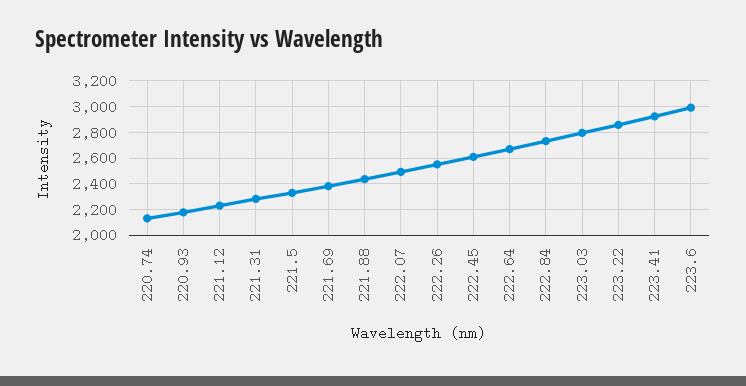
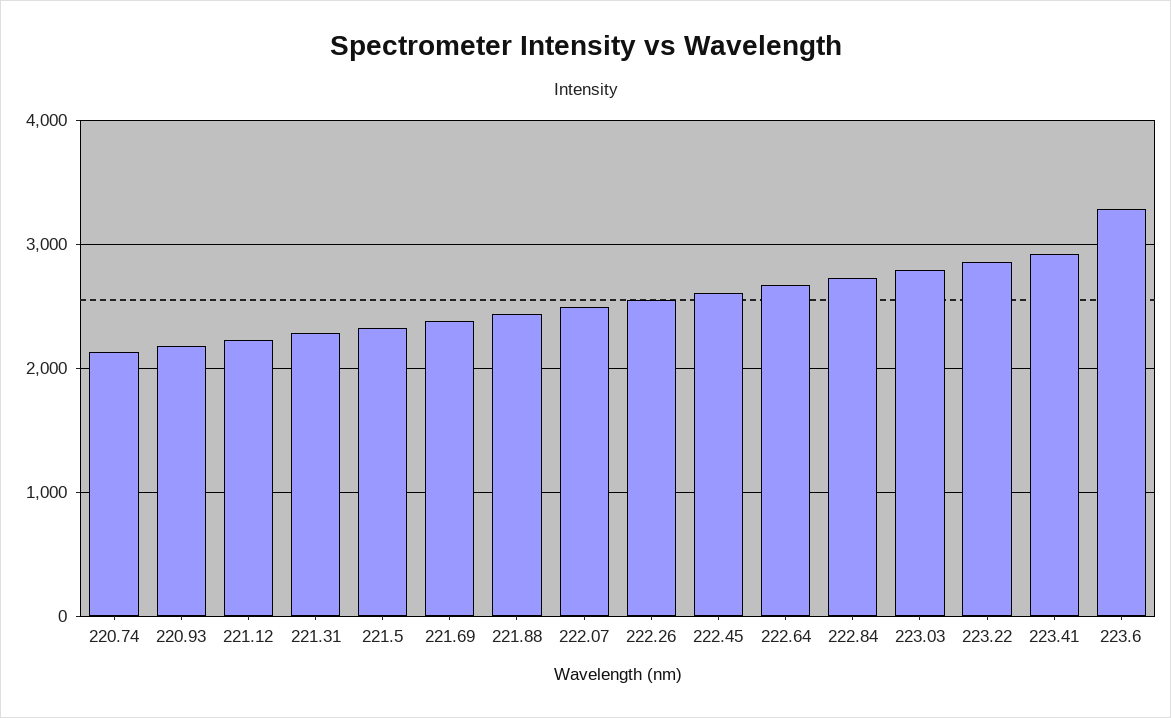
223.6: 3000 -> 3300

